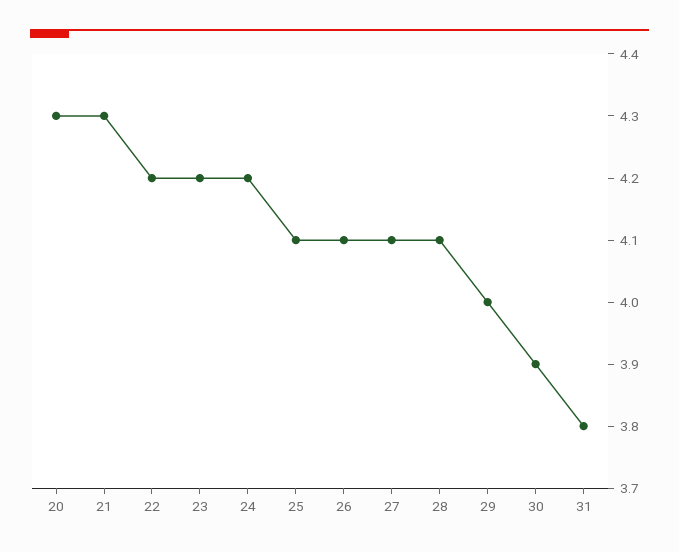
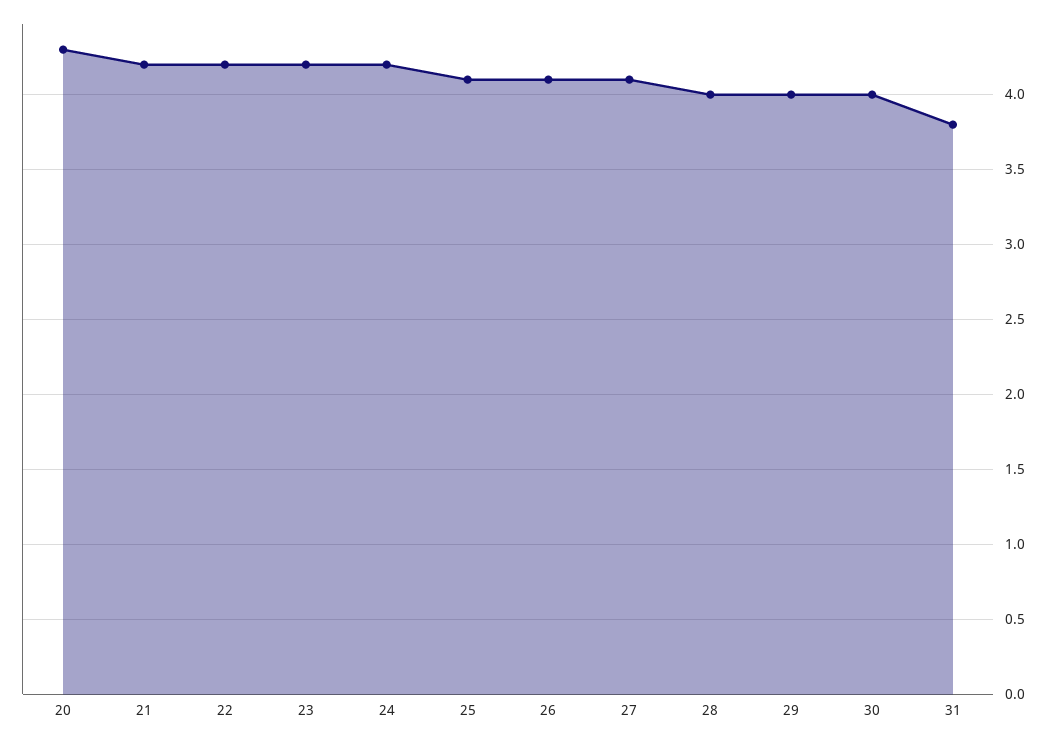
21: 4.3 -> 4.2
28: 4.1 -> 4
30: 3.9 -> 4

